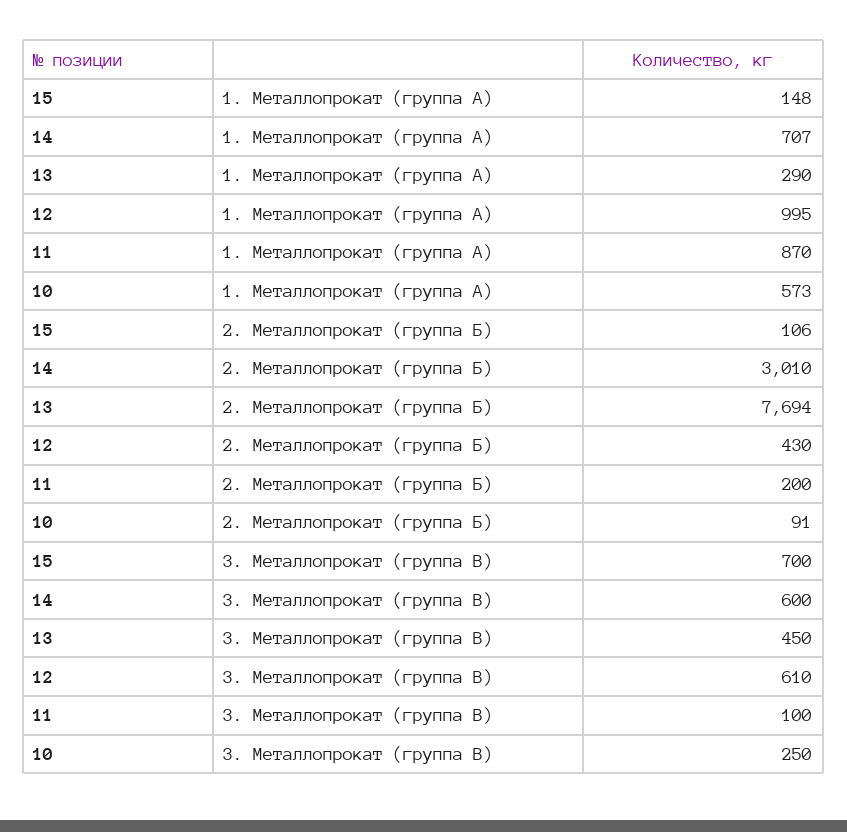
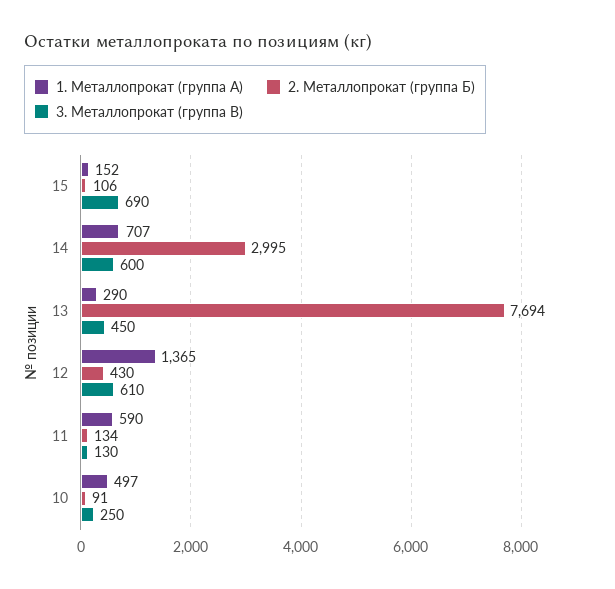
1. Металлопрокат (группа А), 15: 148 -> 152
1. Металлопрокат (группа А), 12: 995 -> 1365
1. Металлопрокат (группа А), 11: 870 -> 590
1. Металлопрокат (группа А), 10: 573 -> 497
2. Металлопрокат (группа Б), 14: 3010 -> 2995
2. Металлопрокат (группа Б), 11: 200 -> 134
3. Металлопрокат (группа В), 15: 700 -> 690
3. Металлопрокат (группа В), 11: 100 -> 130

